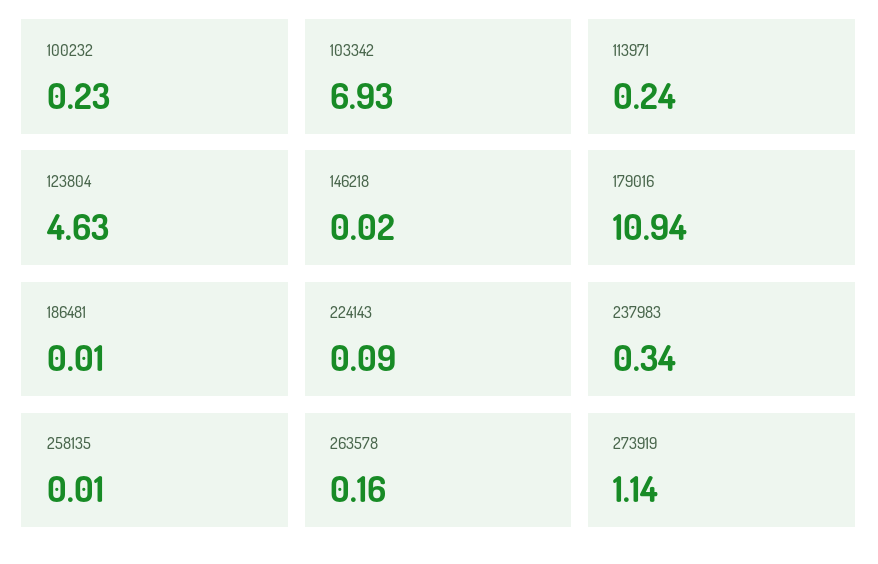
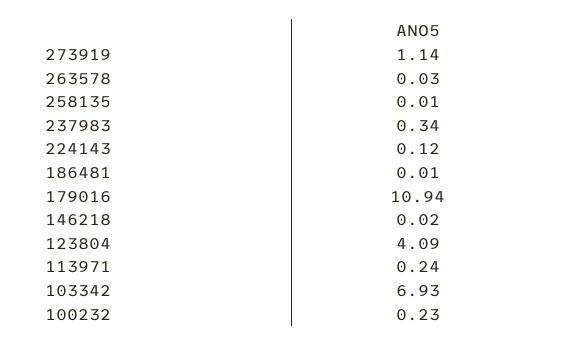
123804: 4.63 -> 4.09
224143: 0.09 -> 0.12
263578: 0.16 -> 0.03

